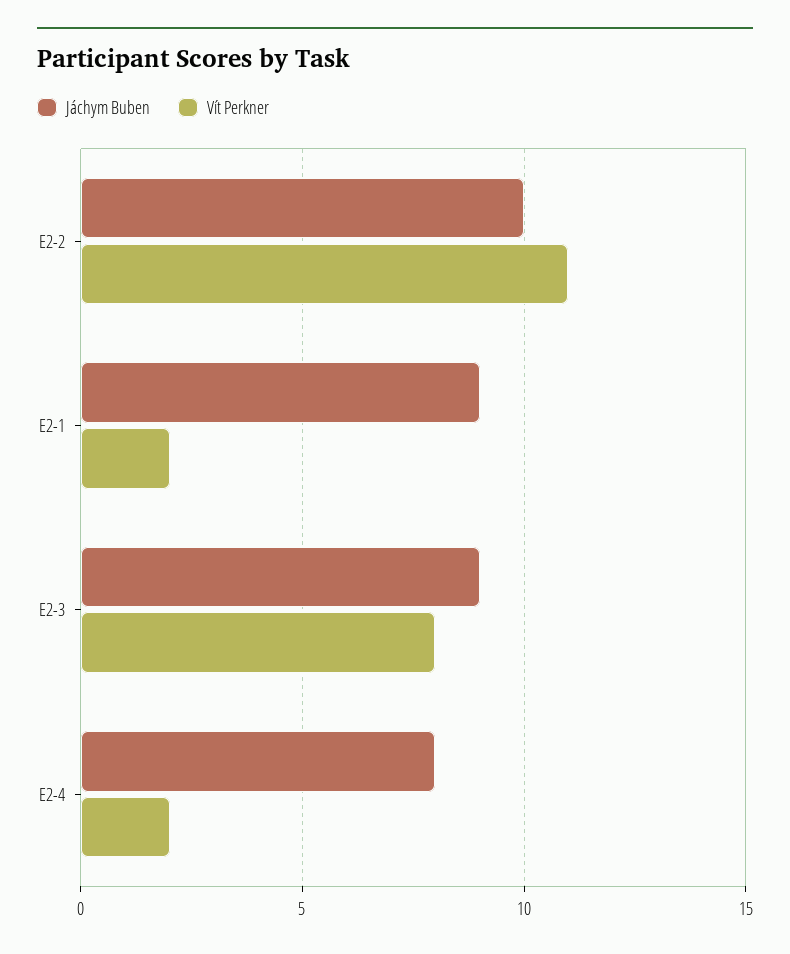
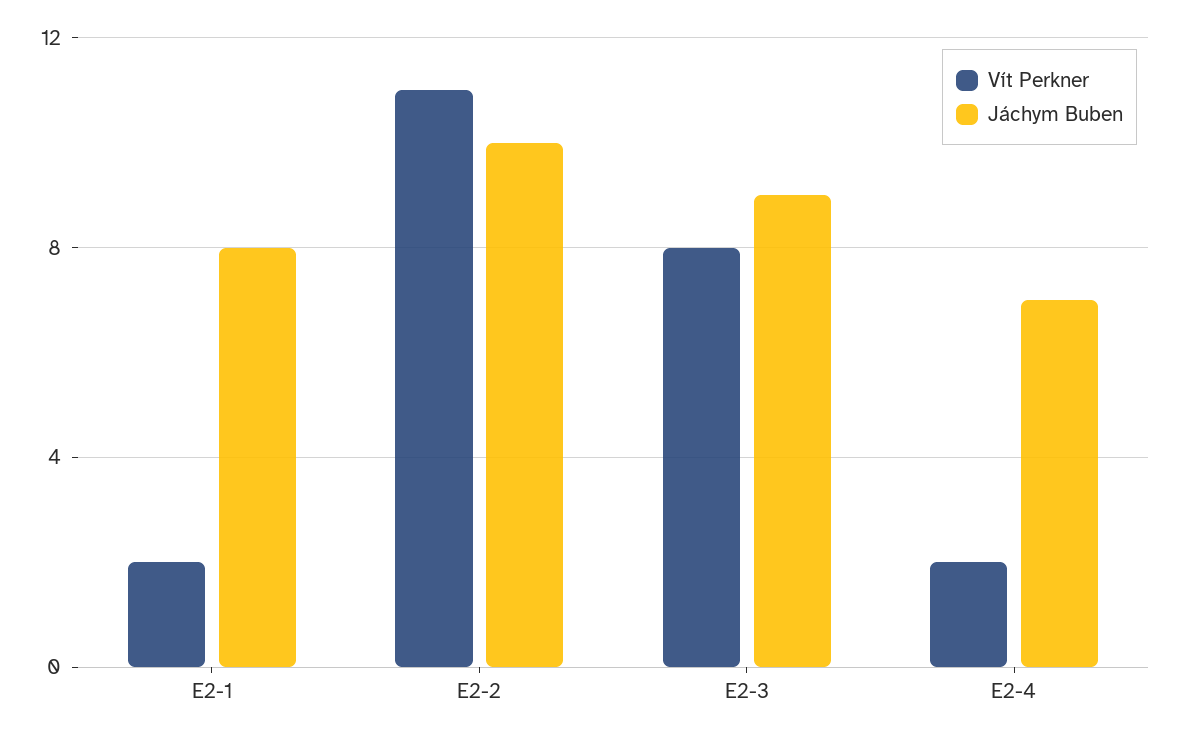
Jáchym Buben, E2-1: 9 -> 8
Jáchym Buben, E2-4: 8 -> 7

